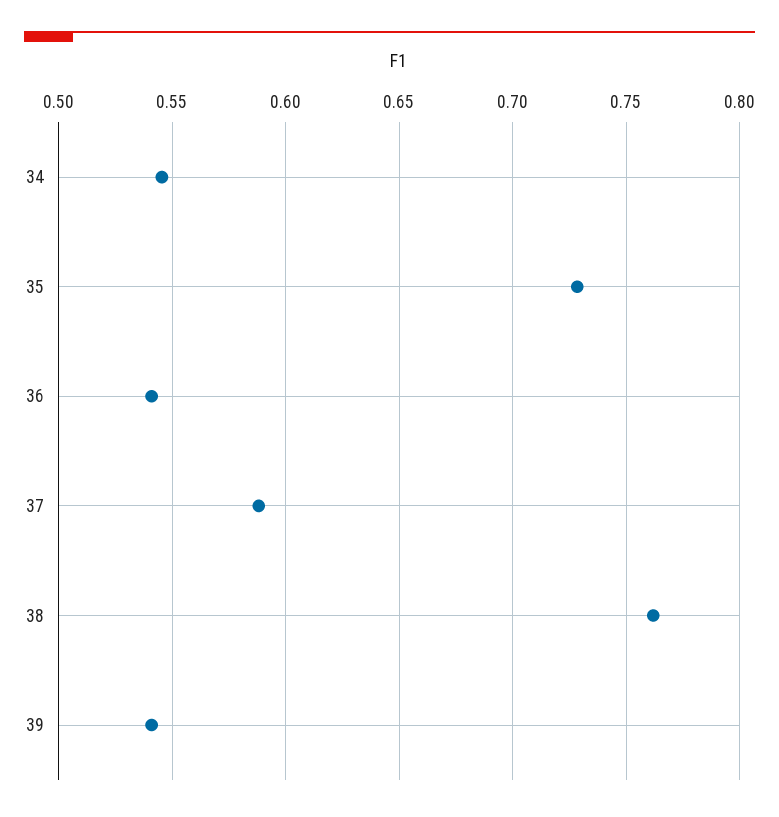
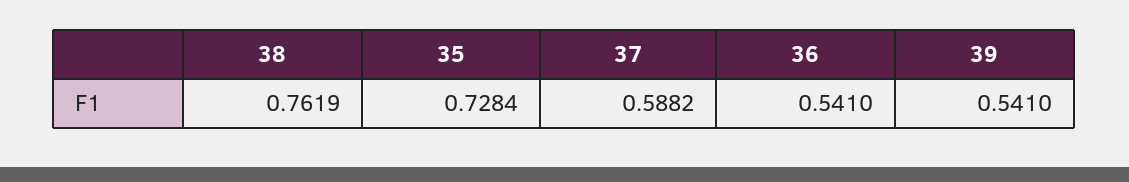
34: 0.545 -> none

